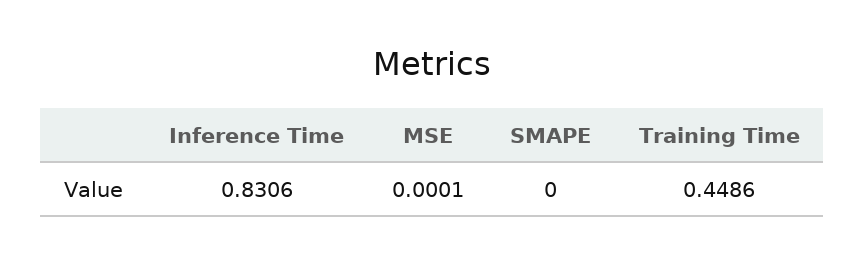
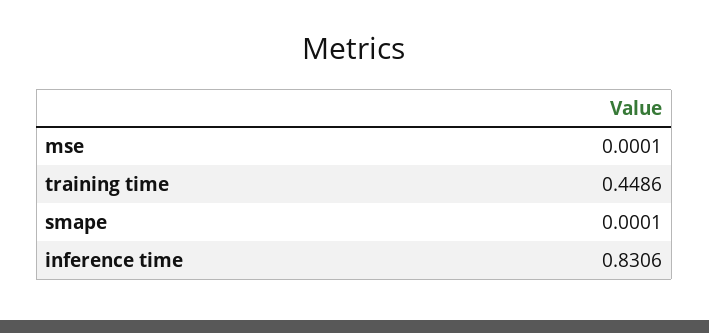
SMAPE: 0 -> 0.0001

